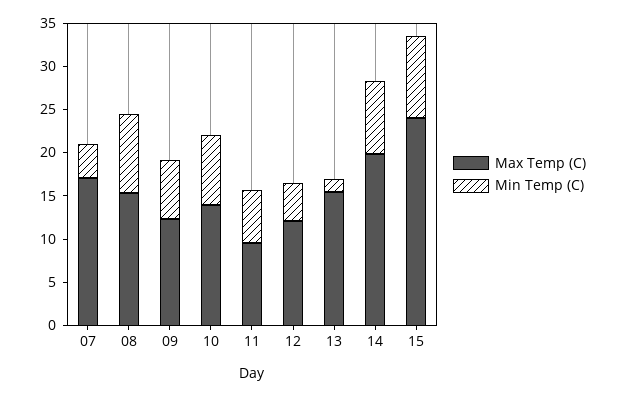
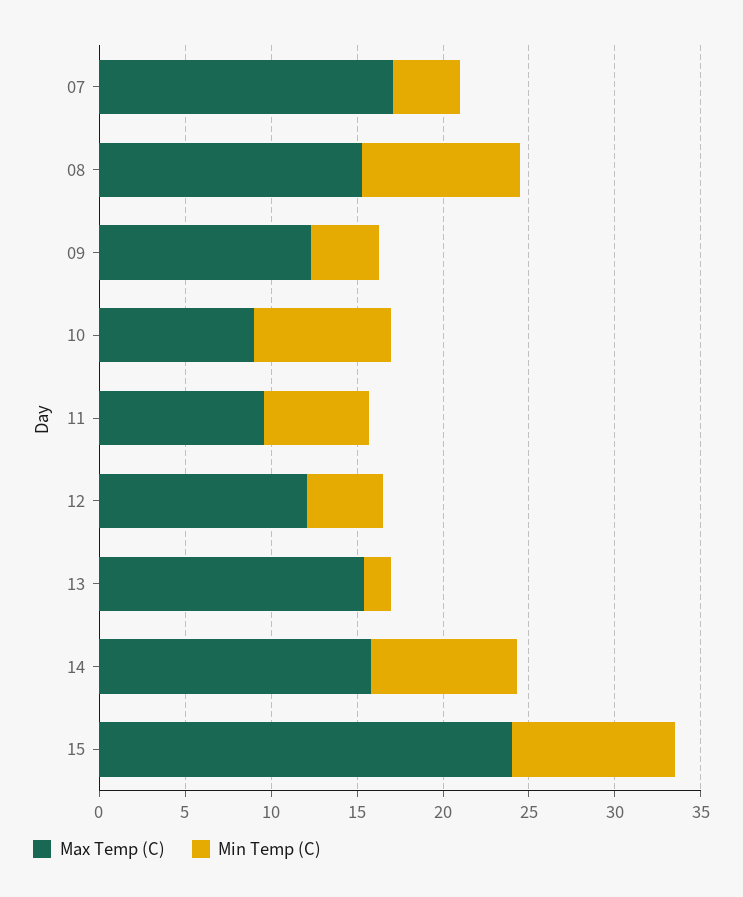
Min Temp (C), 09: 7 -> 4
Max Temp (C), 10: 14 -> 9
Max Temp (C), 14: 20 -> 16

